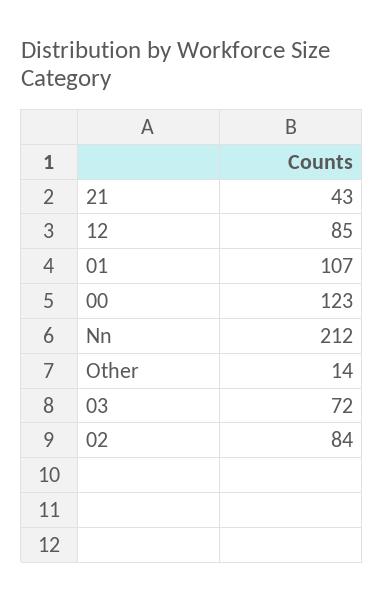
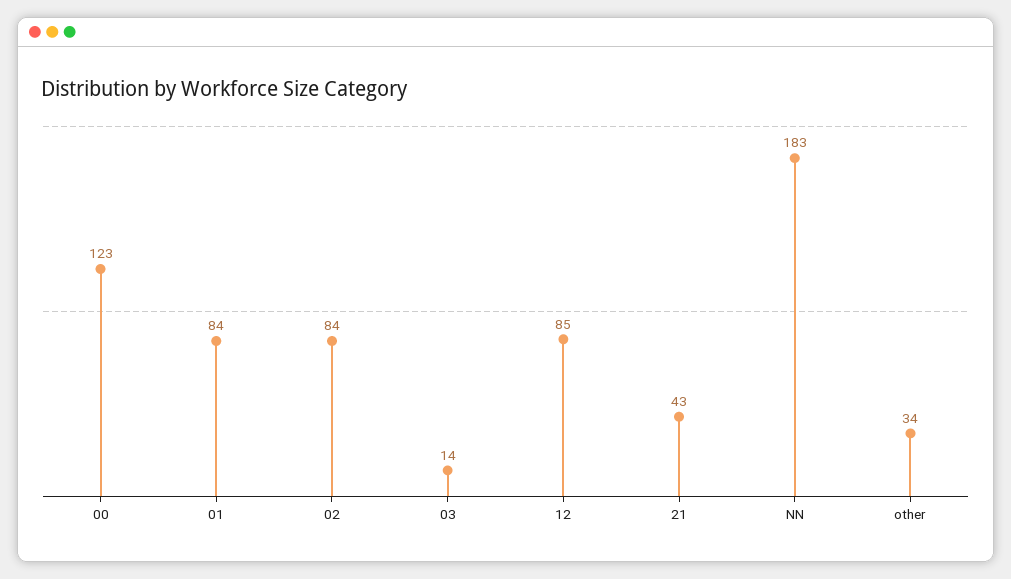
01: 107 -> 84
Nn: 212 -> 183
Other: 14 -> 34
03: 72 -> 14

